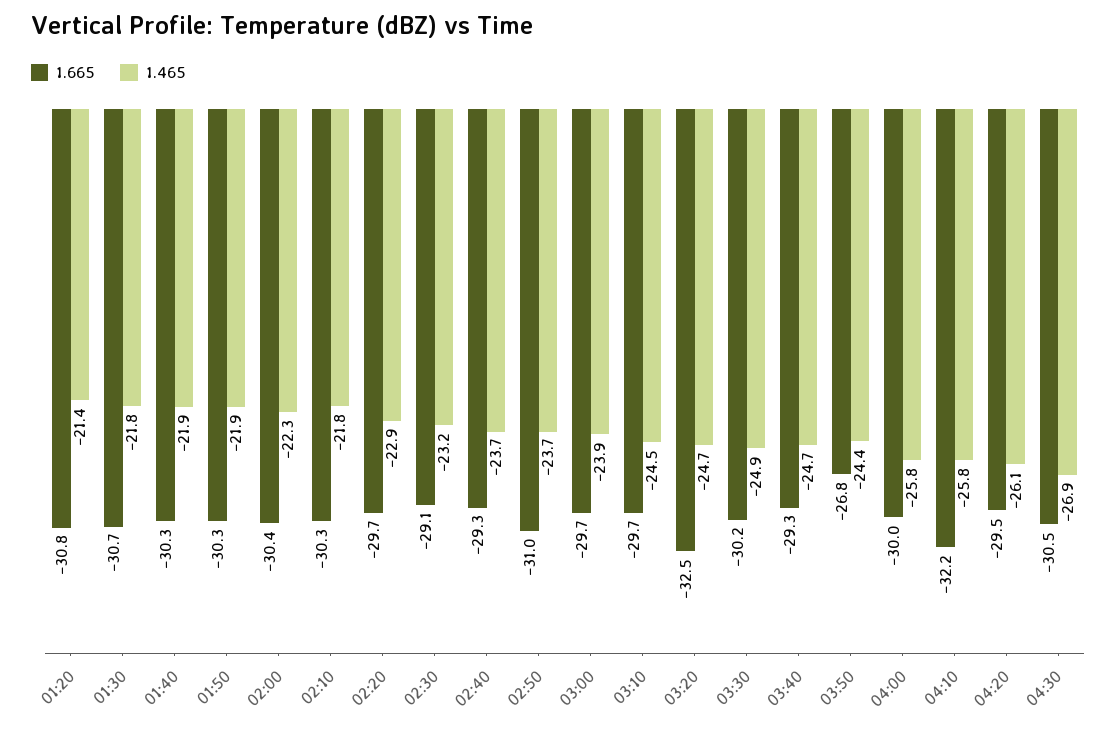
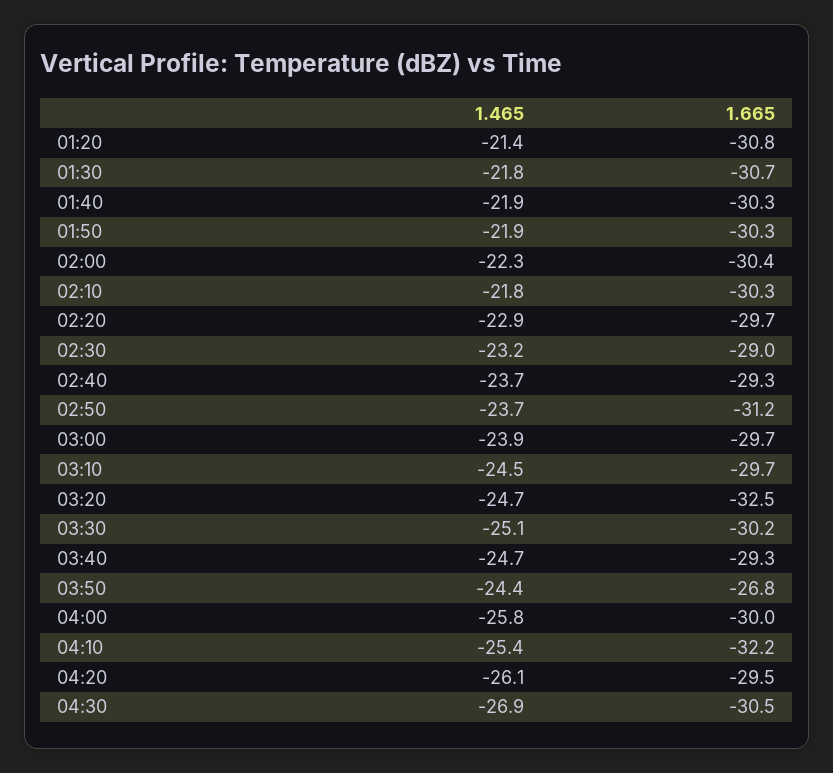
1.665, 02:30: -29.1 -> -29
1.665, 02:50: -31 -> -31.2
1.465, 03:30: -24.9 -> -25.1
1.465, 04:10: -25.8 -> -25.4

